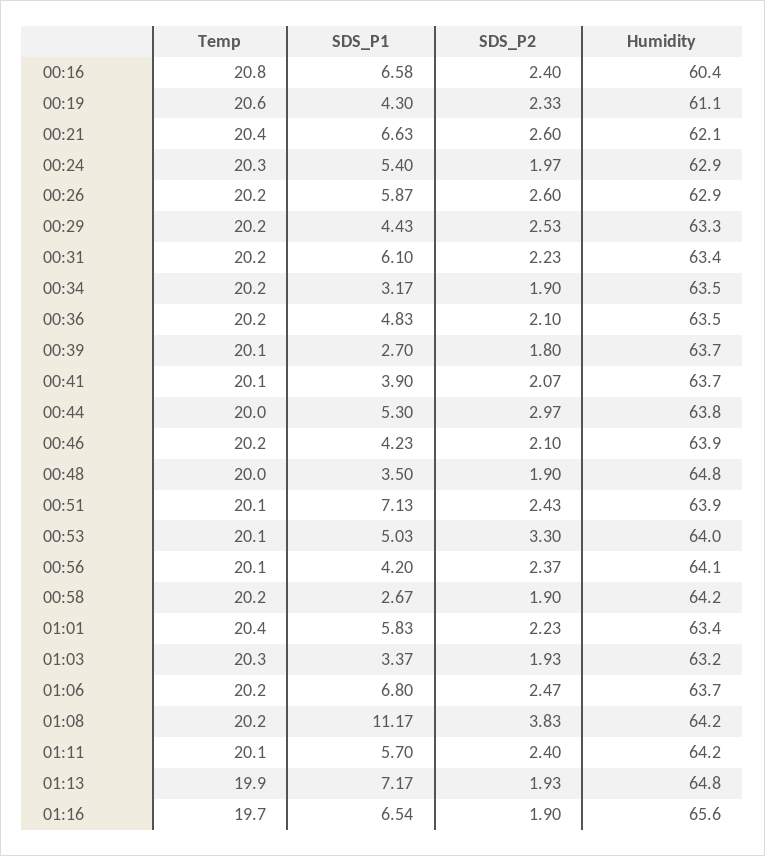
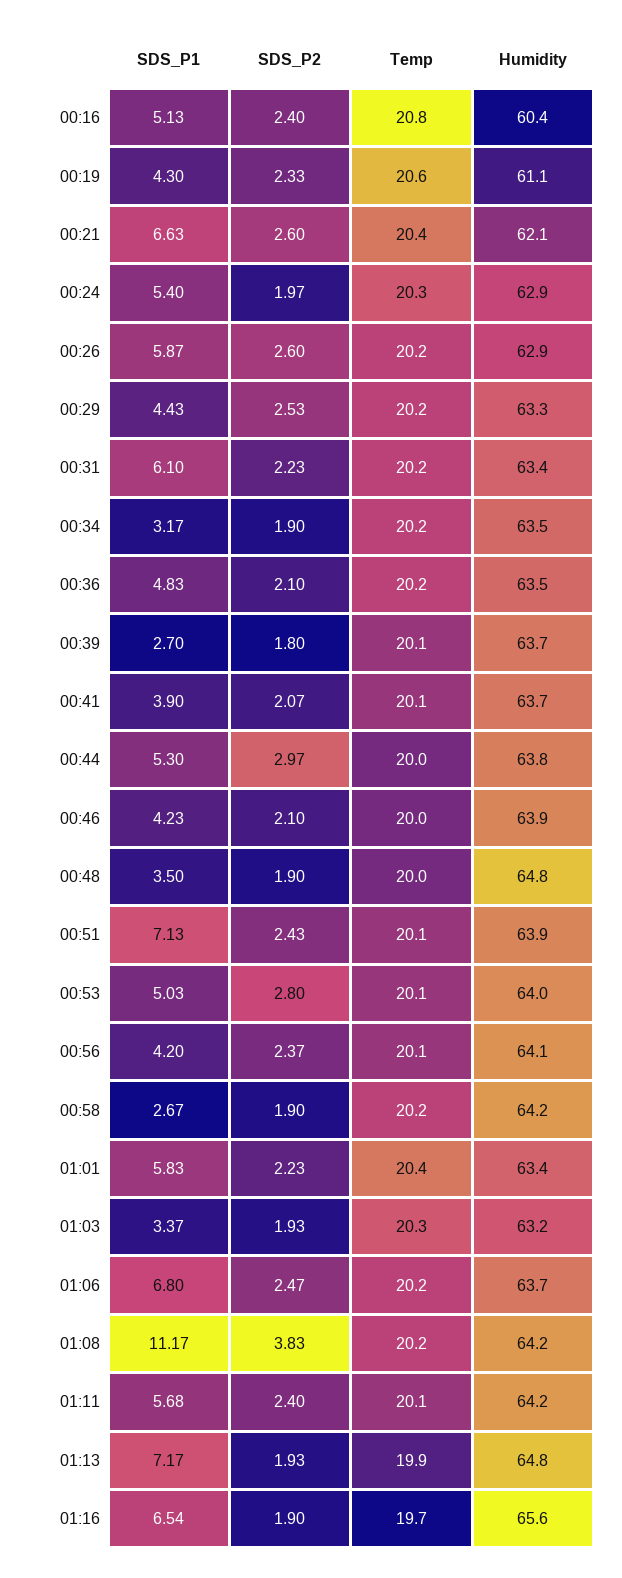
SDS_P1, 00:16: 6.58 -> 5.13
Temp, 00:46: 20.2 -> 20
SDS_P2, 00:53: 3.3 -> 2.8
SDS_P1, 01:11: 5.7 -> 5.68

